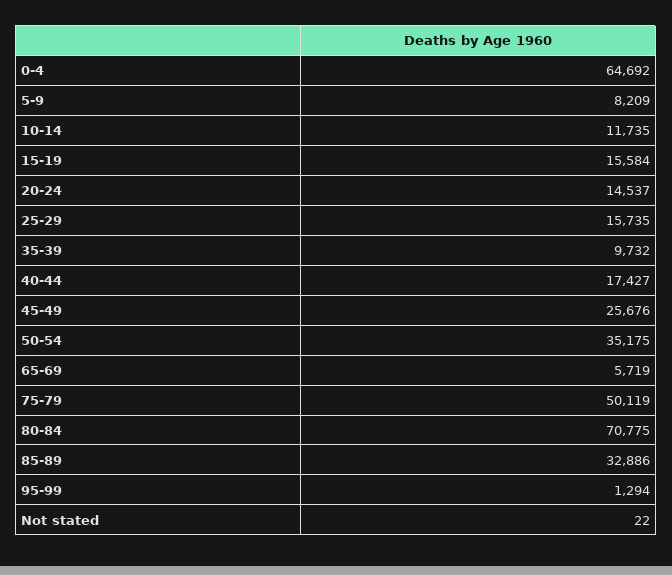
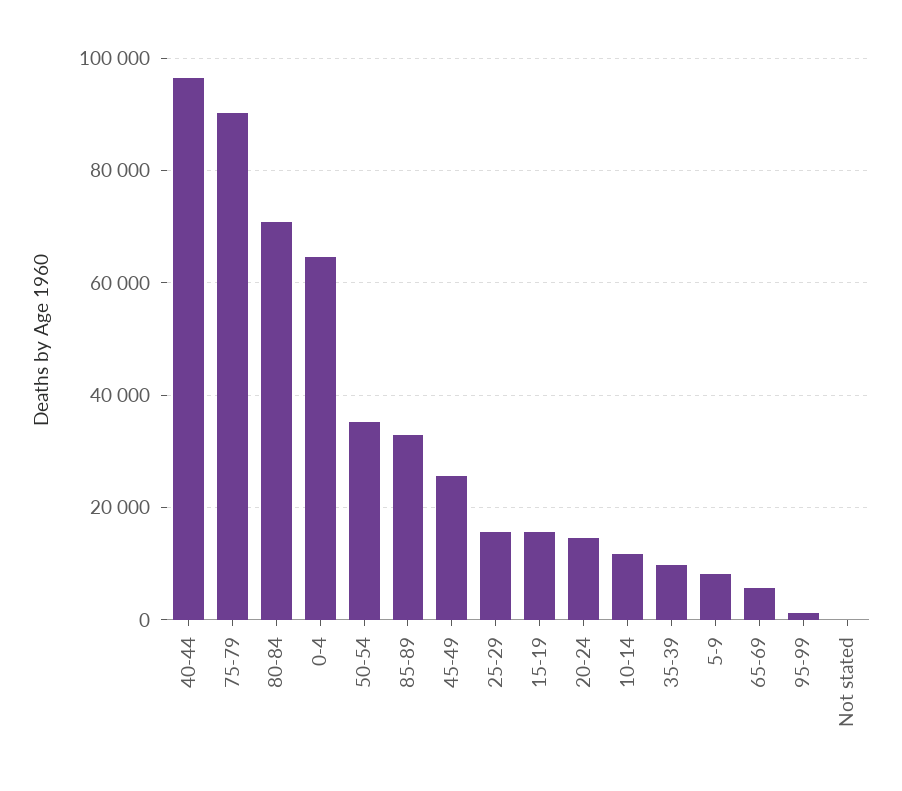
40-44: 17427 -> 96000
75-79: 50119 -> 90000

